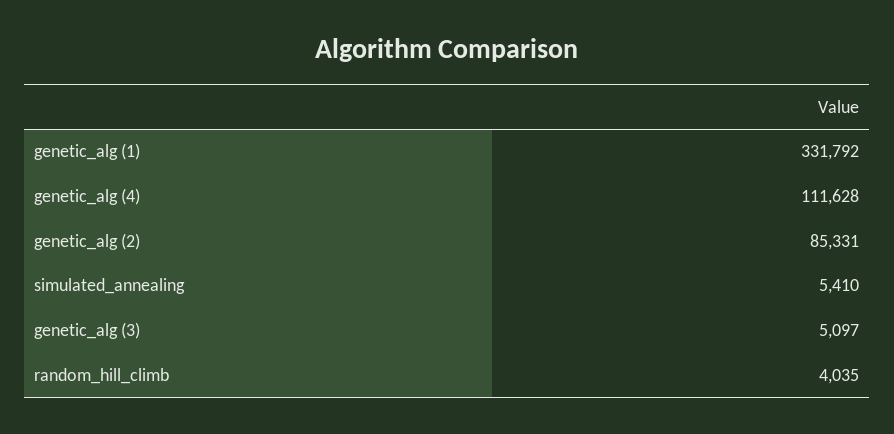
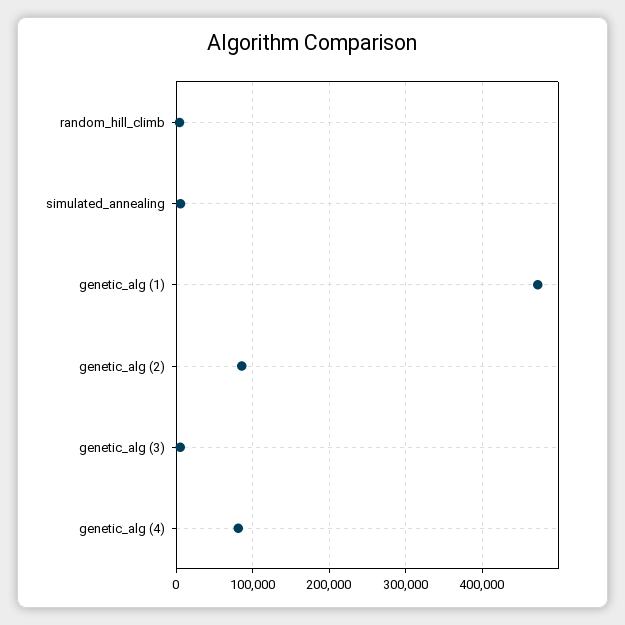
genetic_alg (1): 331792 -> 470000
genetic_alg (4): 111628 -> 80000

